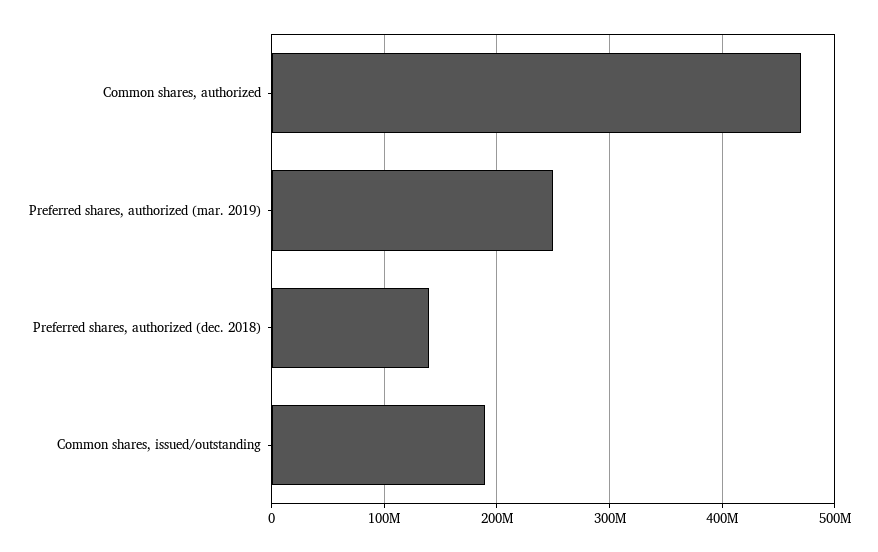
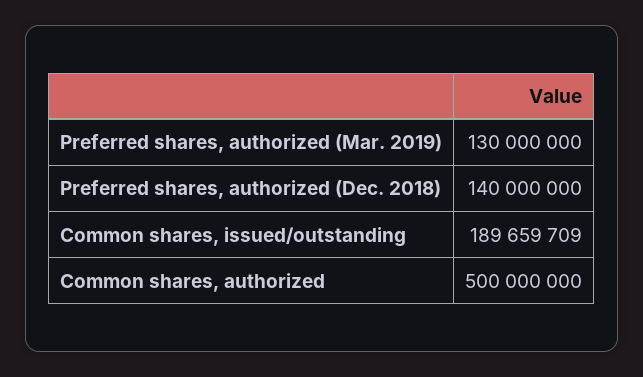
Common shares, authorized: 470000000 -> 500000000
Preferred shares, authorized (mar. 2019): 250000000 -> 130000000

